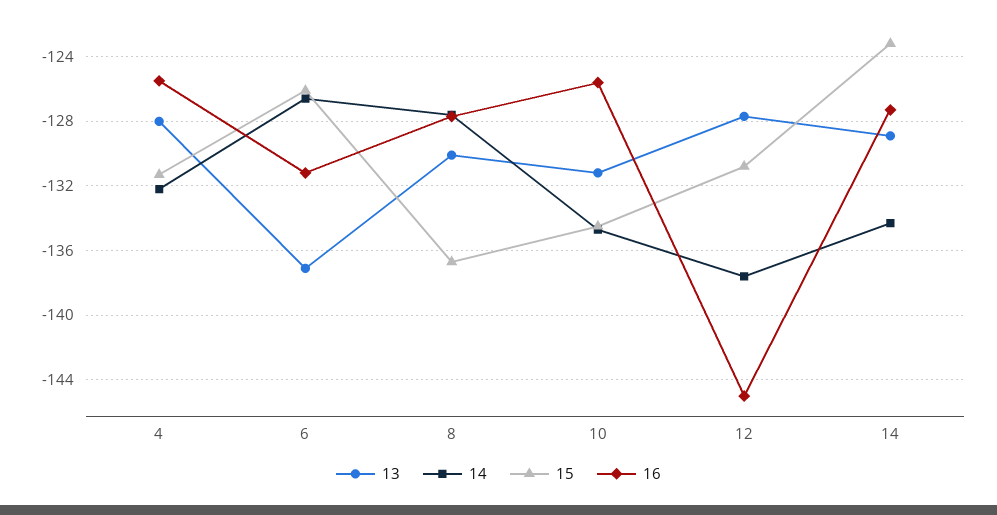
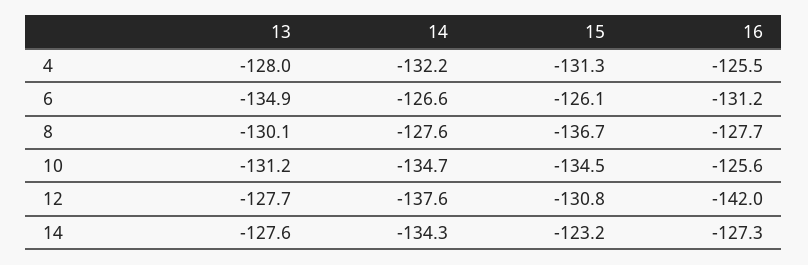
13, 6: -137 -> -134.9
16, 12: -145 -> -142
13, 14: -129 -> -127.6

